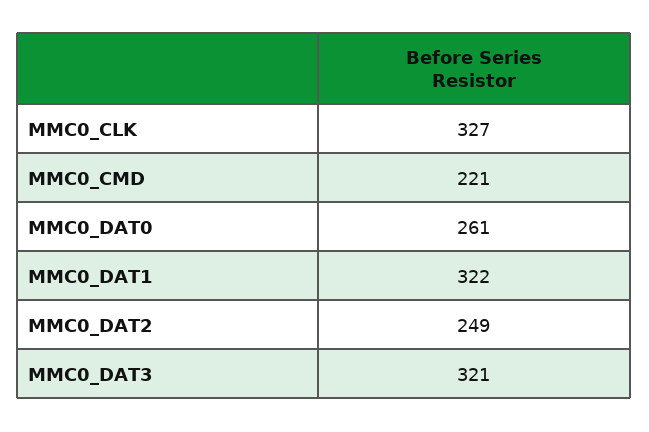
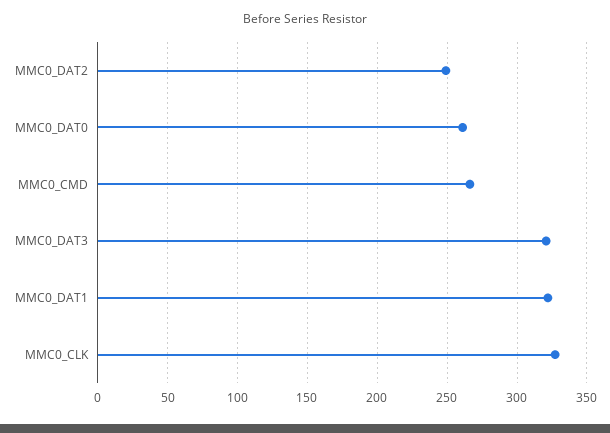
MMC0_CMD: 221 -> 265

